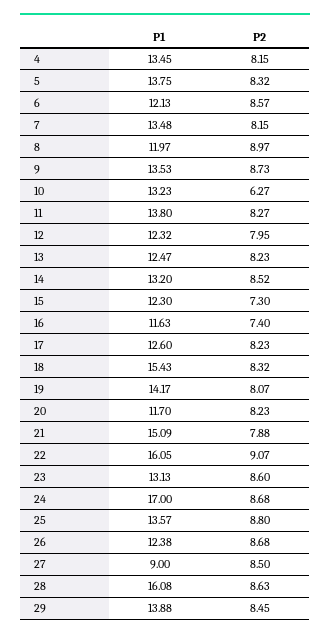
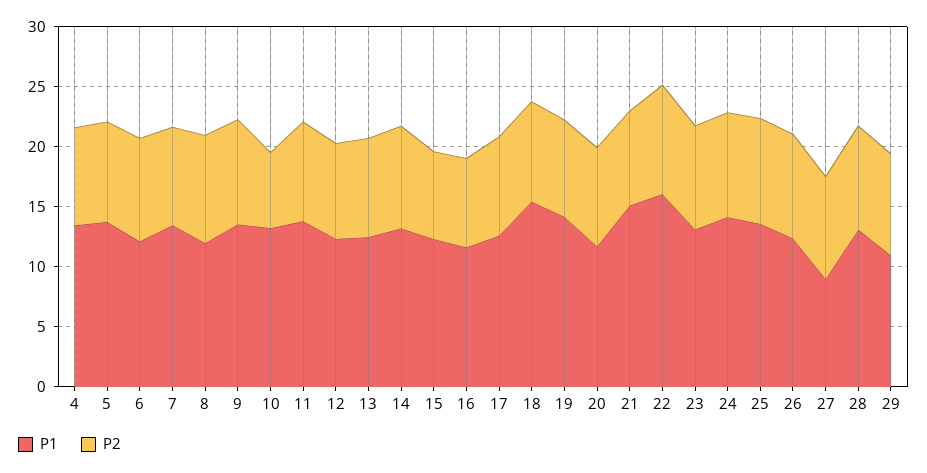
P1, 24: 17 -> 14
P1, 28: 16.08 -> 13
P1, 29: 13.88 -> 11

